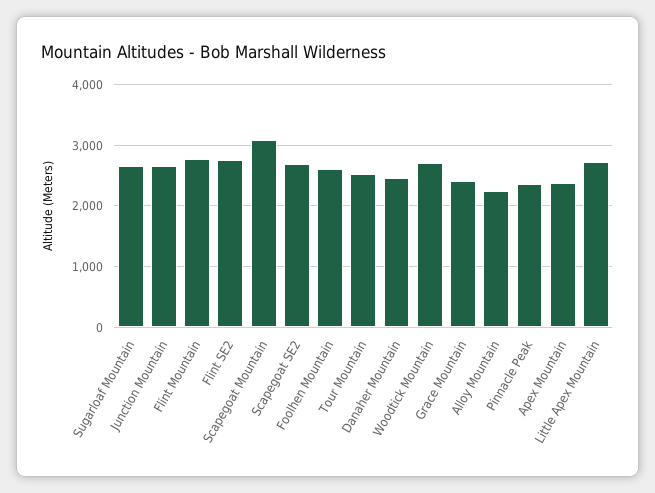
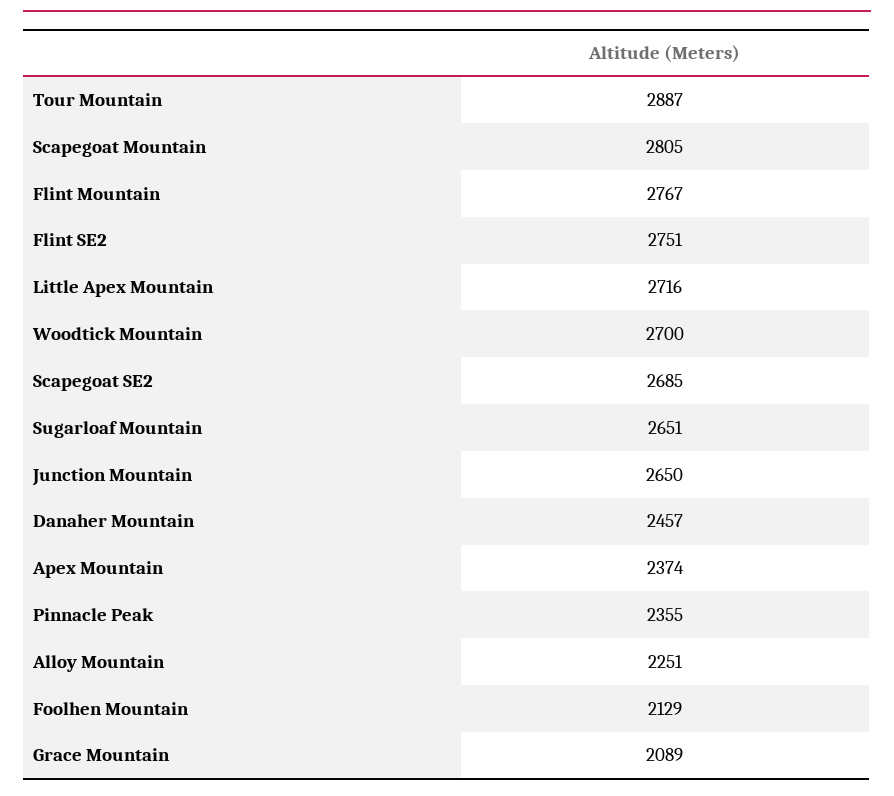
Scapegoat Mountain: 3100 -> 2805
Foolhen Mountain: 2600 -> 2129
Tour Mountain: 2500 -> 2887
Grace Mountain: 2400 -> 2089

